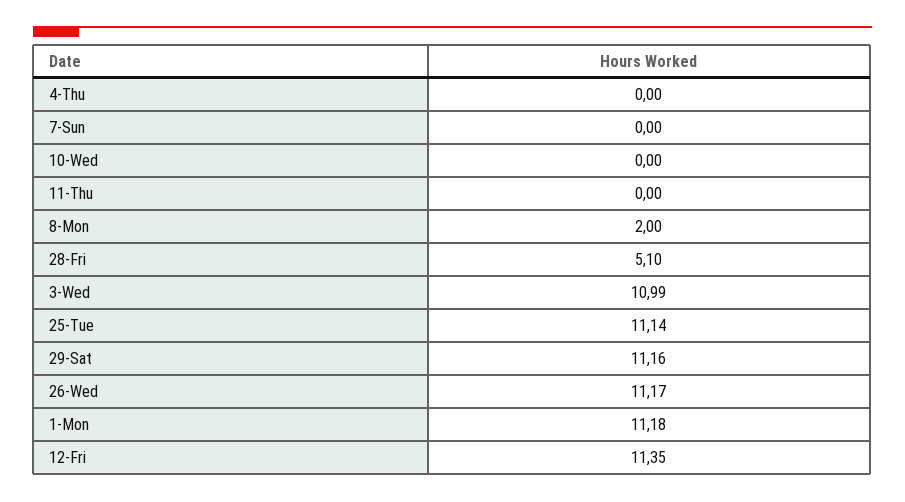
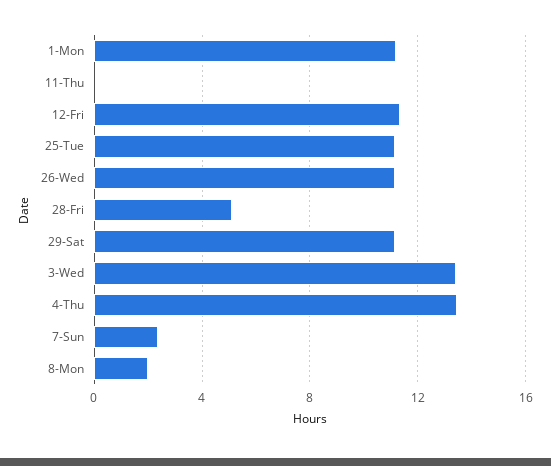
4-Thu: 0 -> 13.5
7-Sun: 0 -> 2.5
10-Wed: 0 -> none
3-Wed: 10.99 -> 13.5

